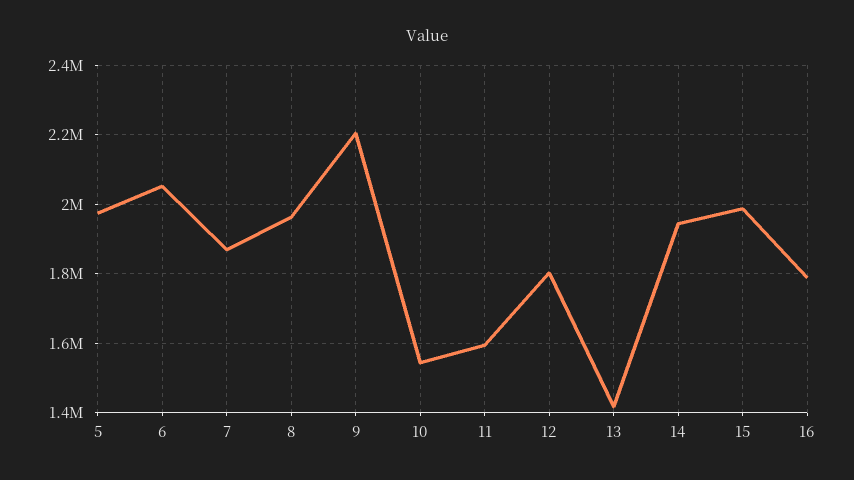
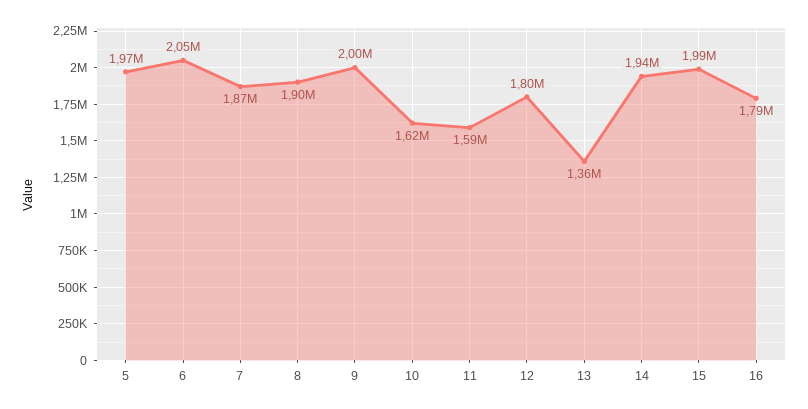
8: 1960000 -> 1900000
9: 2200000 -> 2000000
10: 1540000 -> 1620000
13: 1420000 -> 1360000

